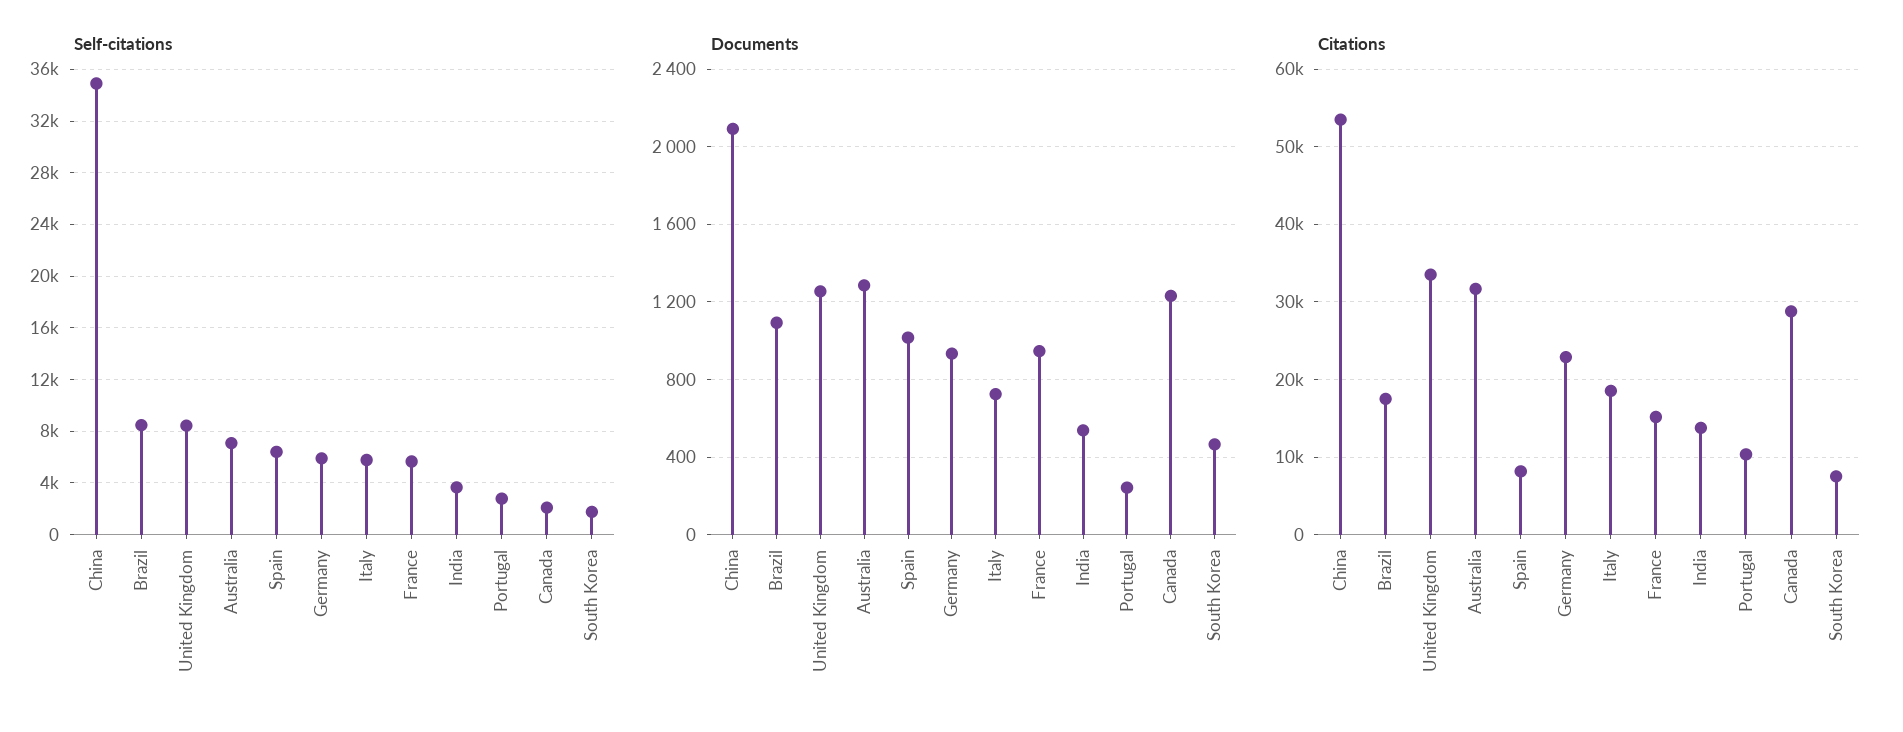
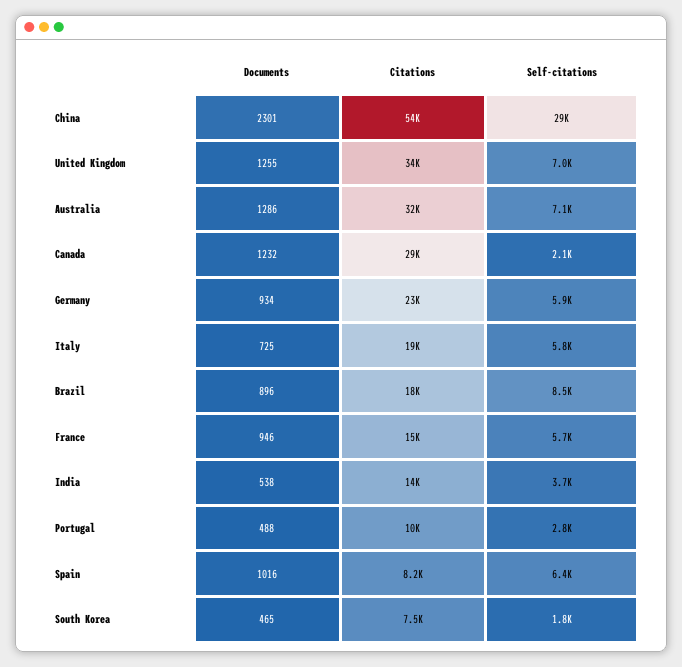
Self-citations, China: 35000 -> 29000
Self-citations, United Kingdom: 8500 -> 7000
Documents, China: 2100 -> 2301
Documents, Brazil: 1100 -> 896
Documents, Portugal: 250 -> 488

